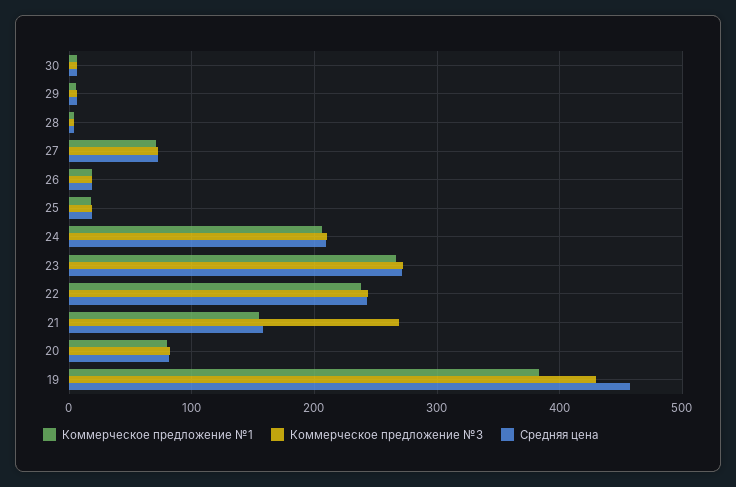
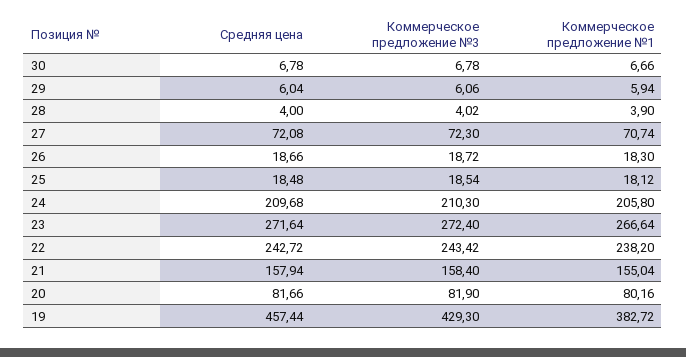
Коммерческое предложение №3, 21: 270 -> 158.4

